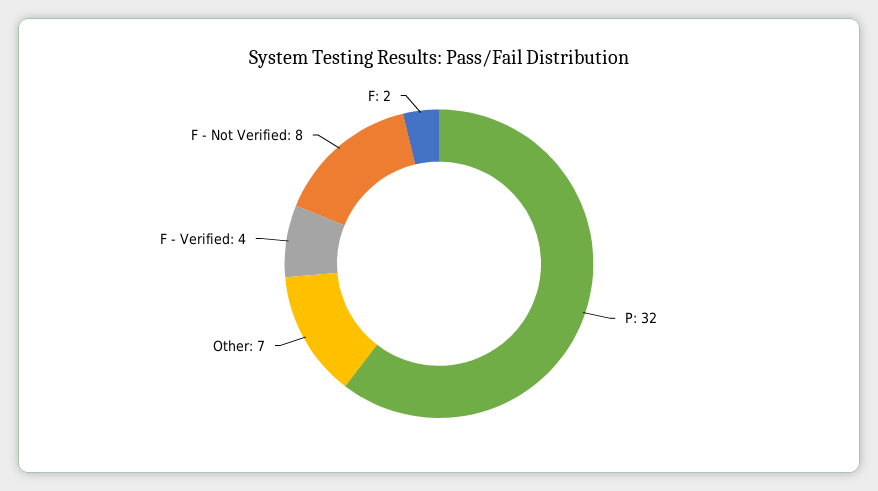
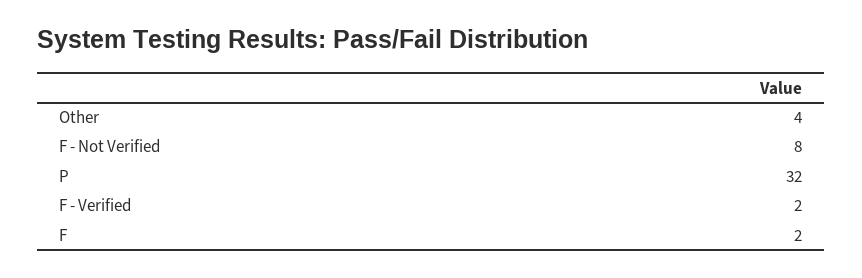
Other: 7 -> 4
F - Verified: 4 -> 2

